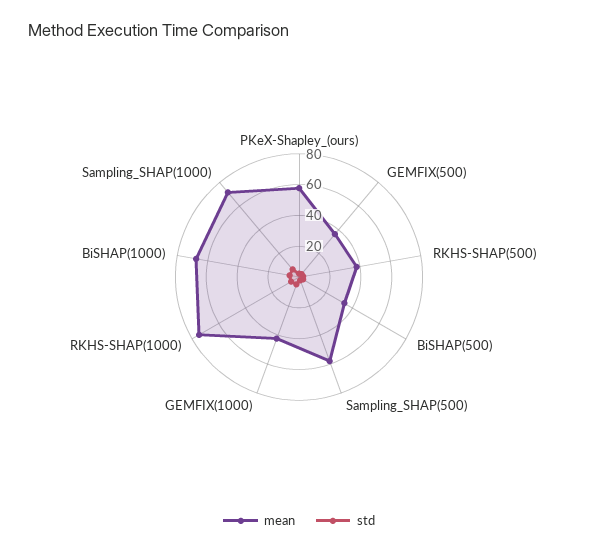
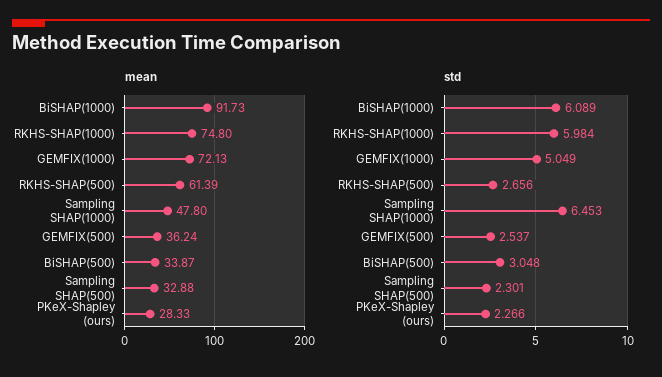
mean, PKeX-Shapley_(ours): 60 -> 28.33
mean, RKHS-SHAP(500): 40 -> 61.39
mean, Sampling_SHAP(500): 60 -> 32.88
mean, GEMFIX(1000): 40 -> 72.13
mean, BiSHAP(1000): 70 -> 91.73
mean, Sampling_SHAP(1000): 70 -> 47.8

